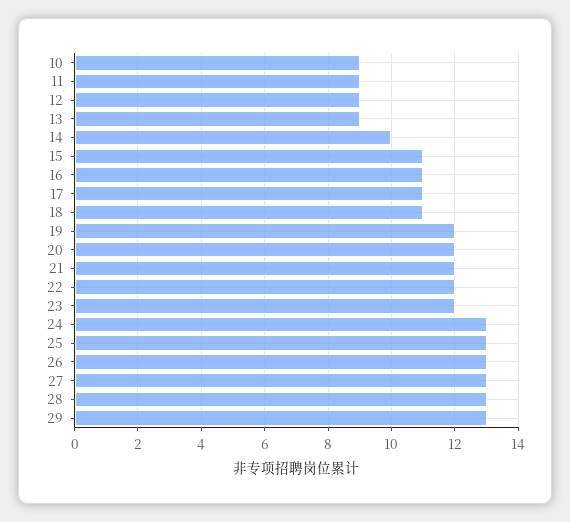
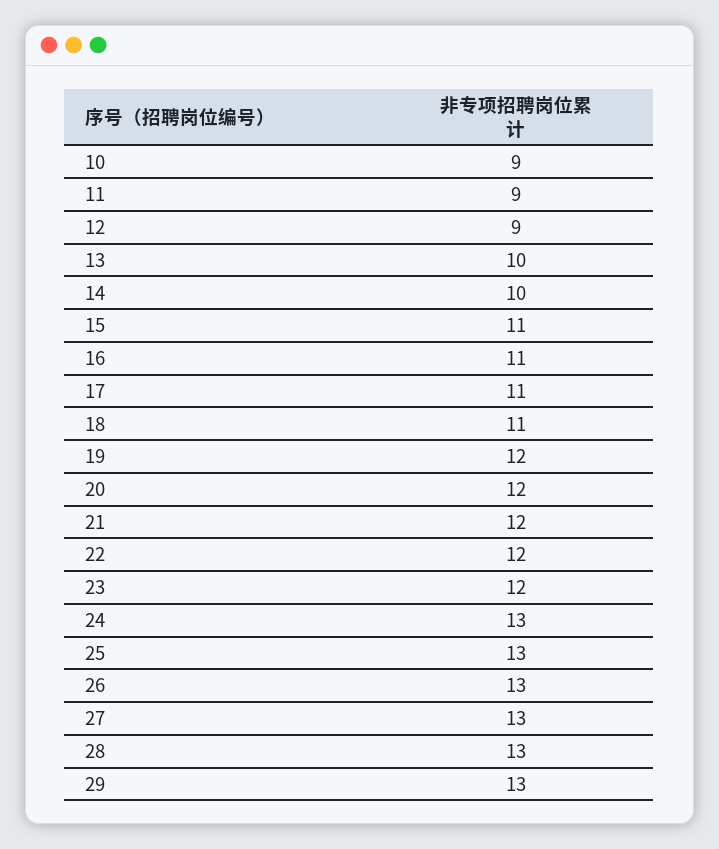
13: 9 -> 10

